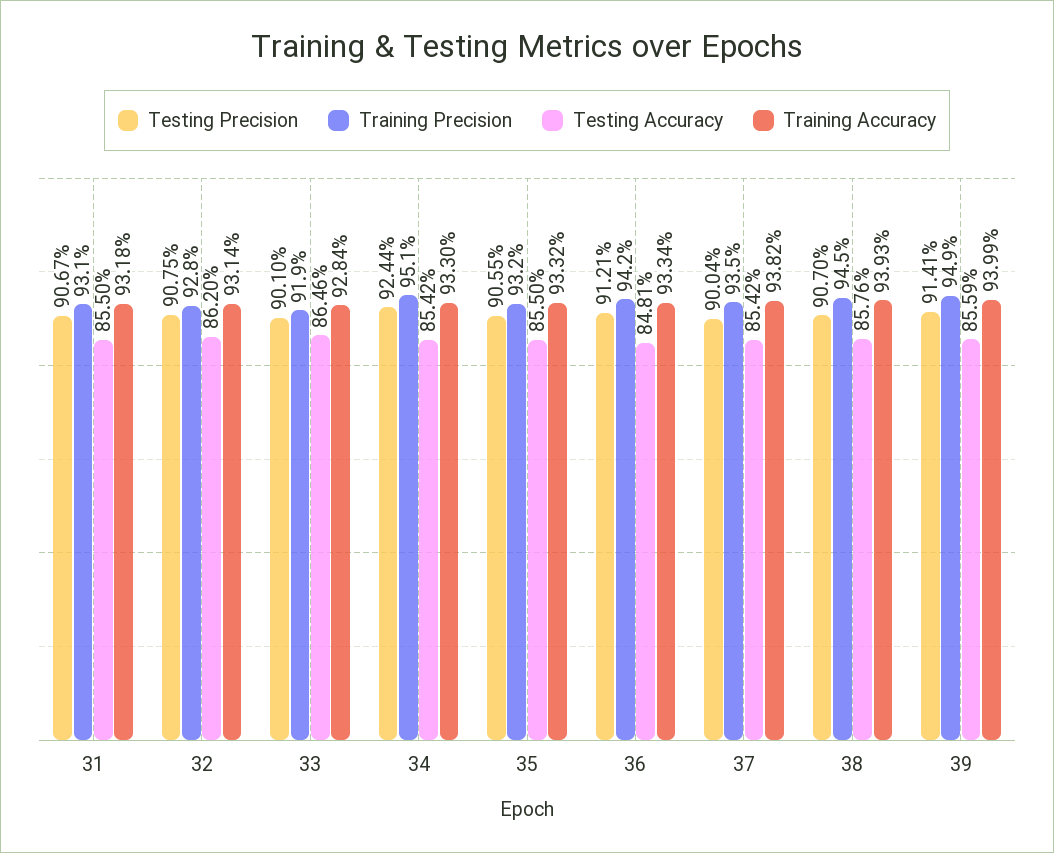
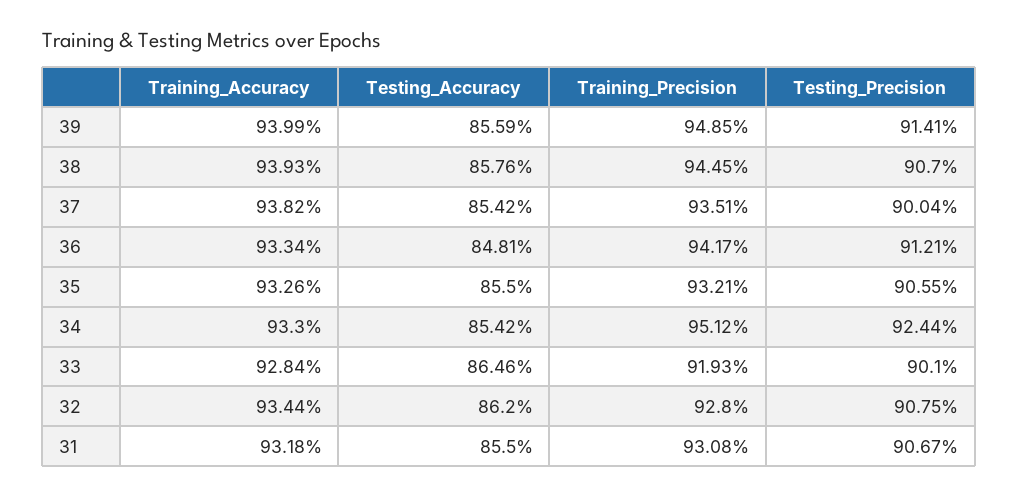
Training Accuracy, 32: 93.14 -> 93.44
Training Accuracy, 35: 93.32 -> 93.26

